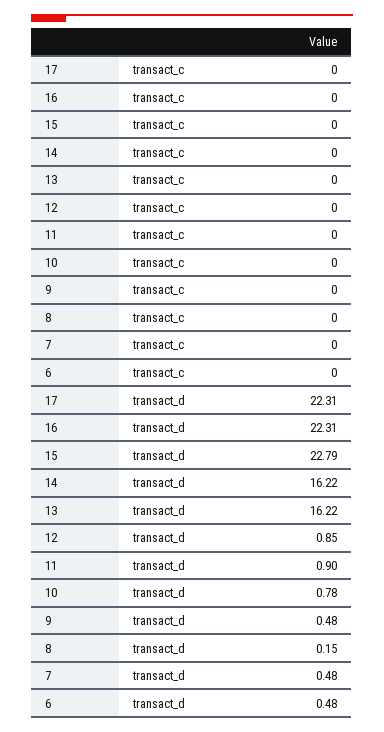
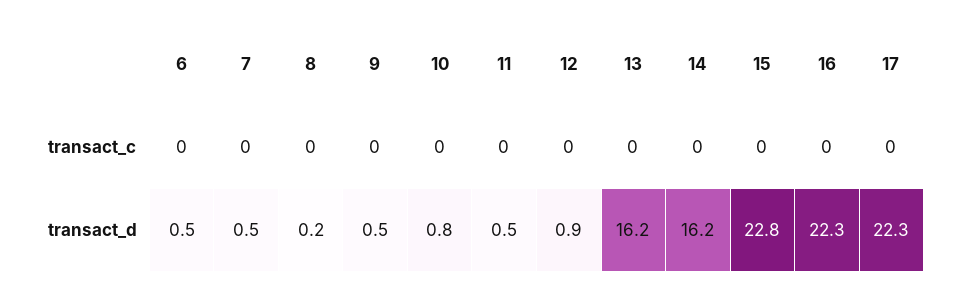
11, transact_d: 0.9 -> 0.5

